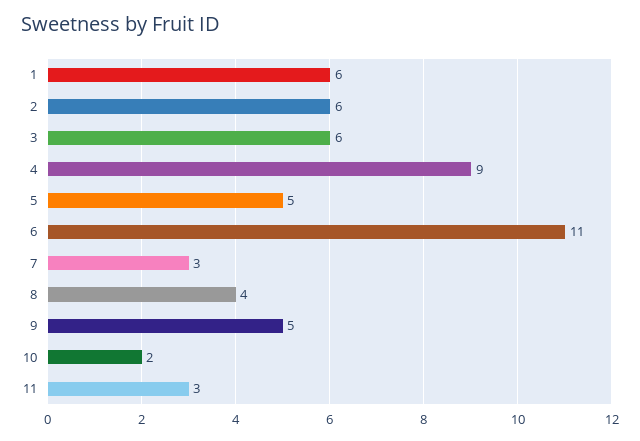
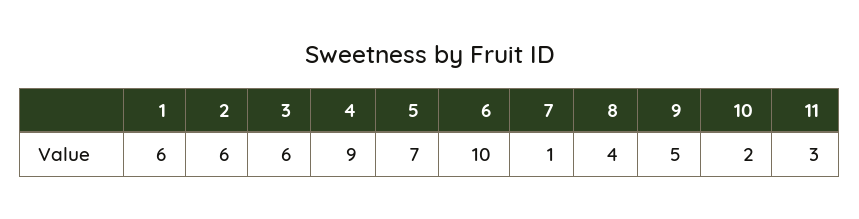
5: 5 -> 7
6: 11 -> 10
7: 3 -> 1

